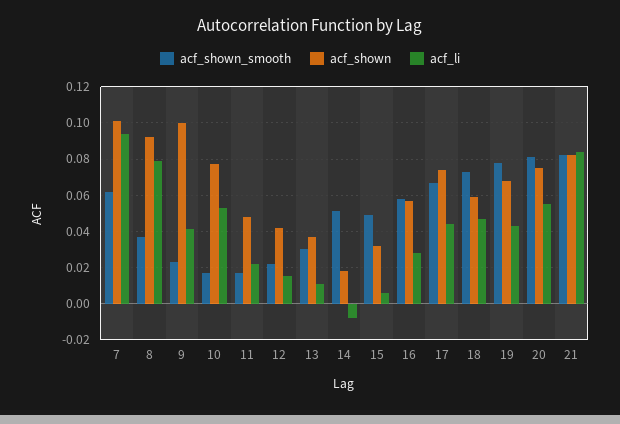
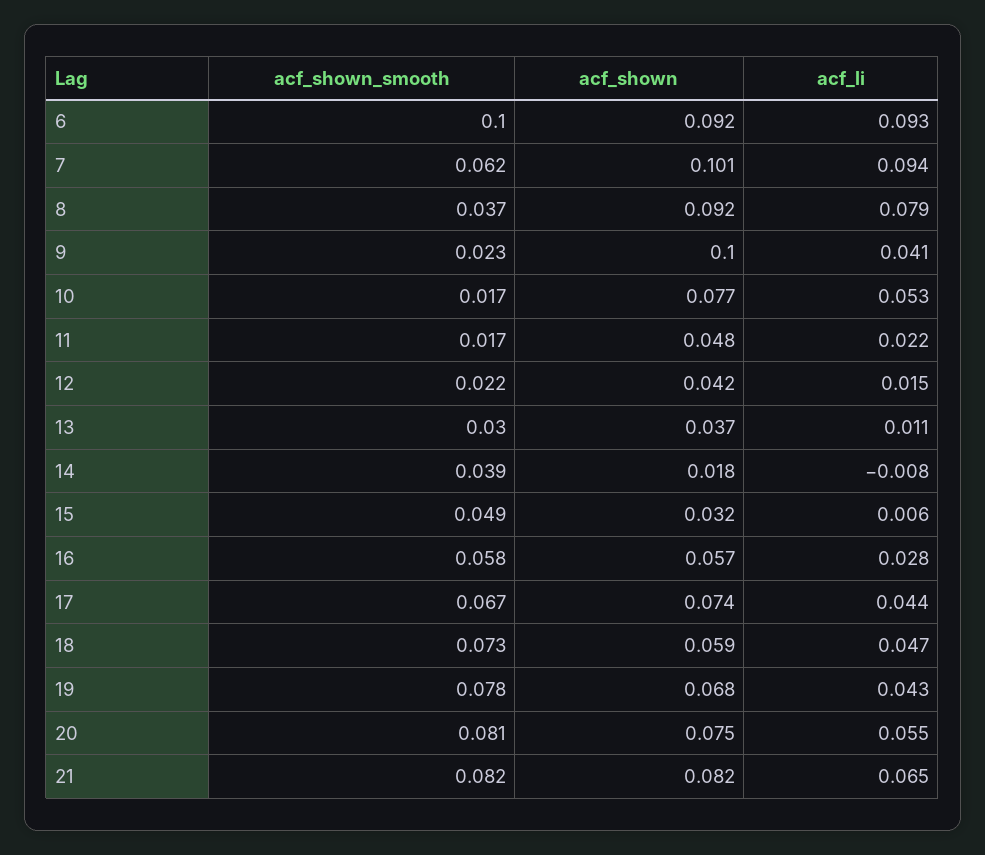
acf_shown_smooth, 14: 0.05 -> 0.039
acf_li, 21: 0.085 -> 0.065
acf_shown_smooth, 6: none -> 0.1
acf_shown, 6: none -> 0.092
acf_li, 6: none -> 0.093

